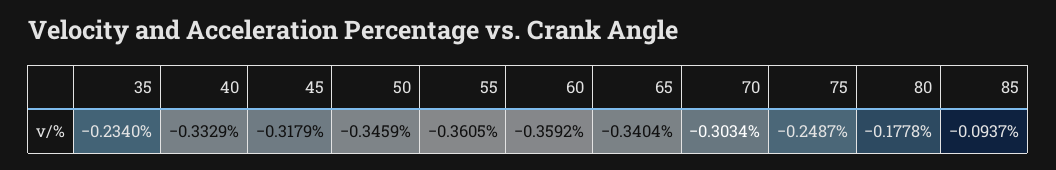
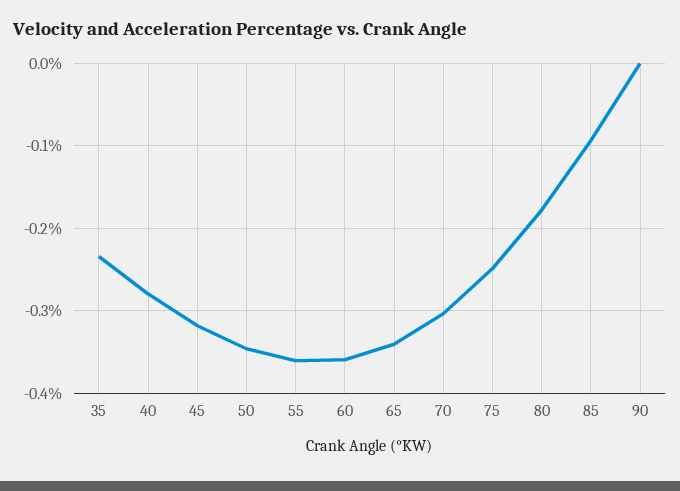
40: -0.3329 -> -0.28
90: none -> 0

